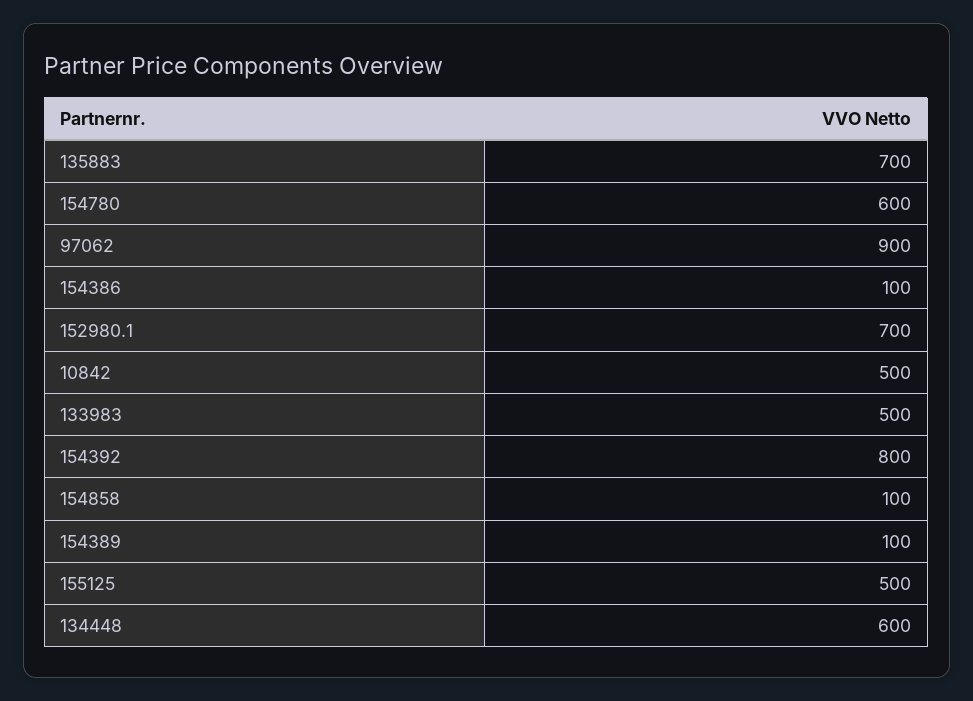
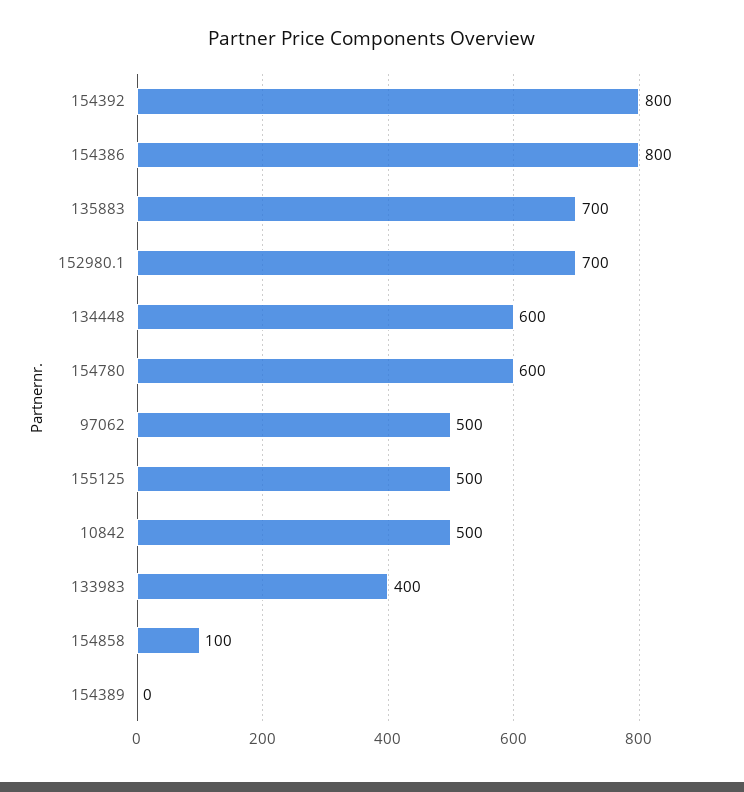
97062: 900 -> 500
154386: 100 -> 800
133983: 500 -> 400
154389: 100 -> 0

